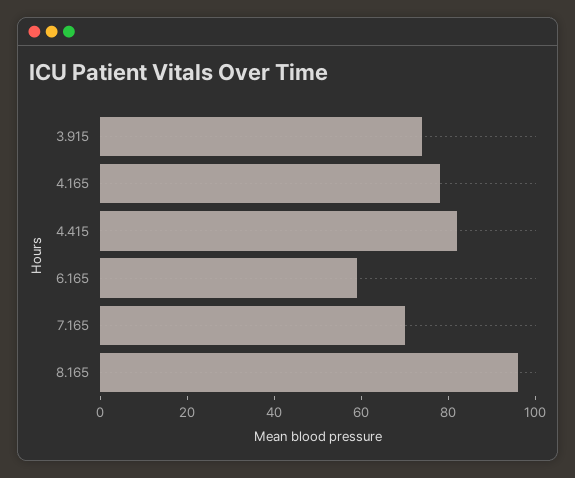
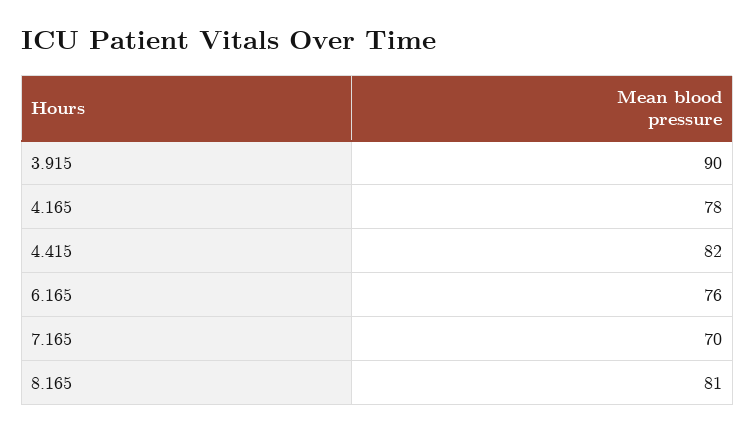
3.915: 75 -> 90
6.165: 60 -> 76
8.165: 95 -> 81

